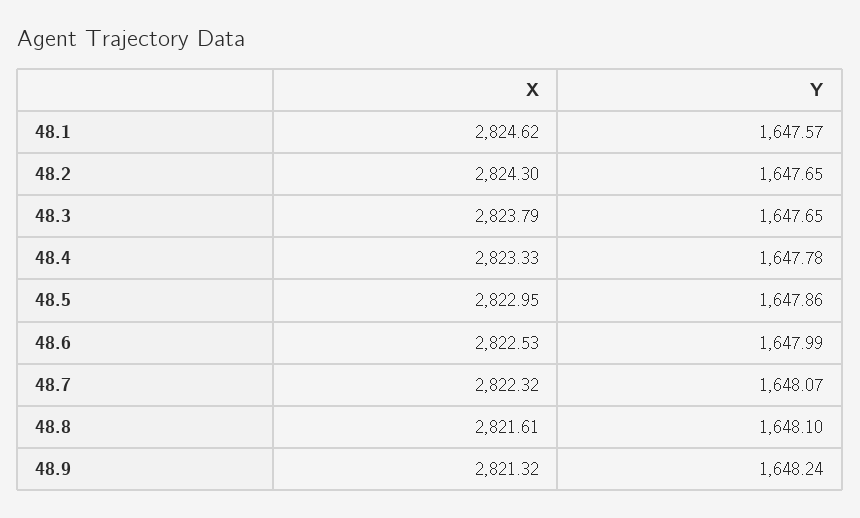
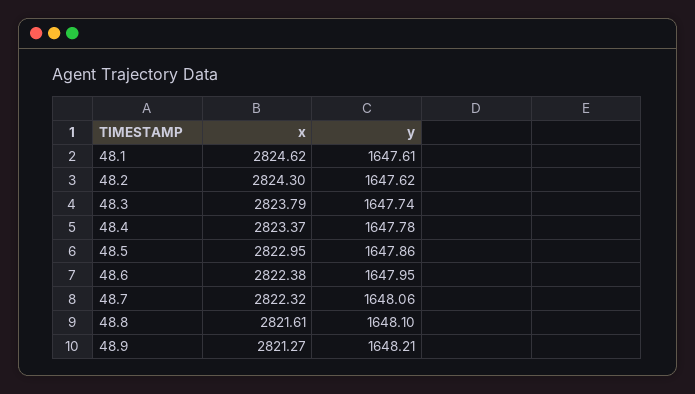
Y, 48.1: 1647.57 -> 1647.61
Y, 48.2: 1647.65 -> 1647.62
Y, 48.3: 1647.65 -> 1647.74
X, 48.4: 2823.33 -> 2823.37
X, 48.6: 2822.53 -> 2822.38
Y, 48.6: 1647.99 -> 1647.95
Y, 48.7: 1648.07 -> 1648.06
X, 48.9: 2821.32 -> 2821.27
Y, 48.9: 1648.24 -> 1648.21

